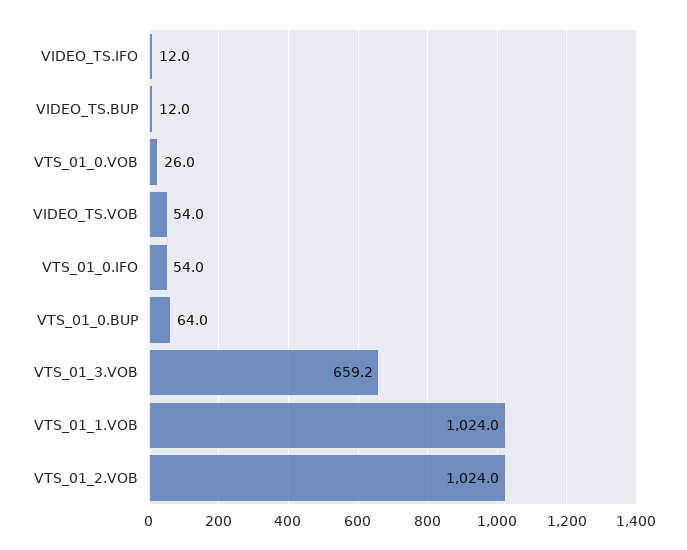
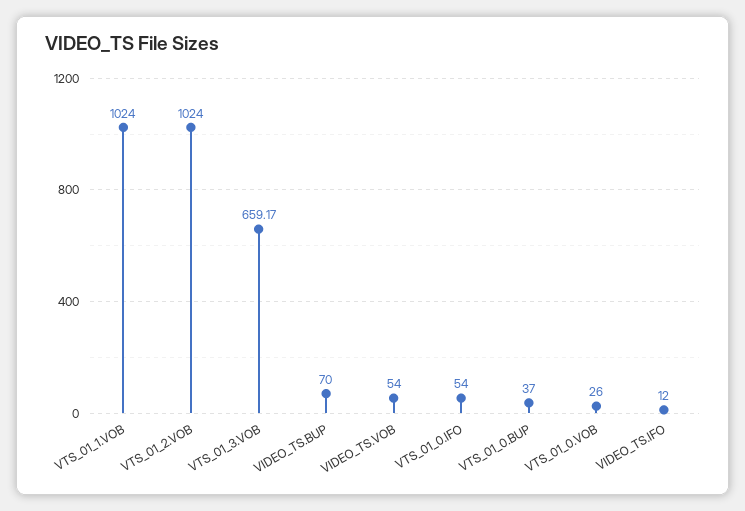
VIDEO_TS.BUP: 12 -> 70
VTS_01_0.BUP: 64 -> 37

